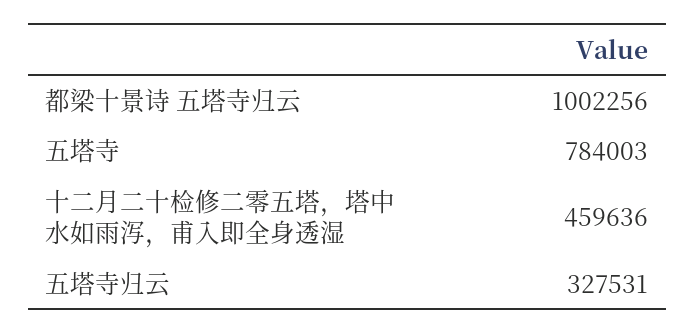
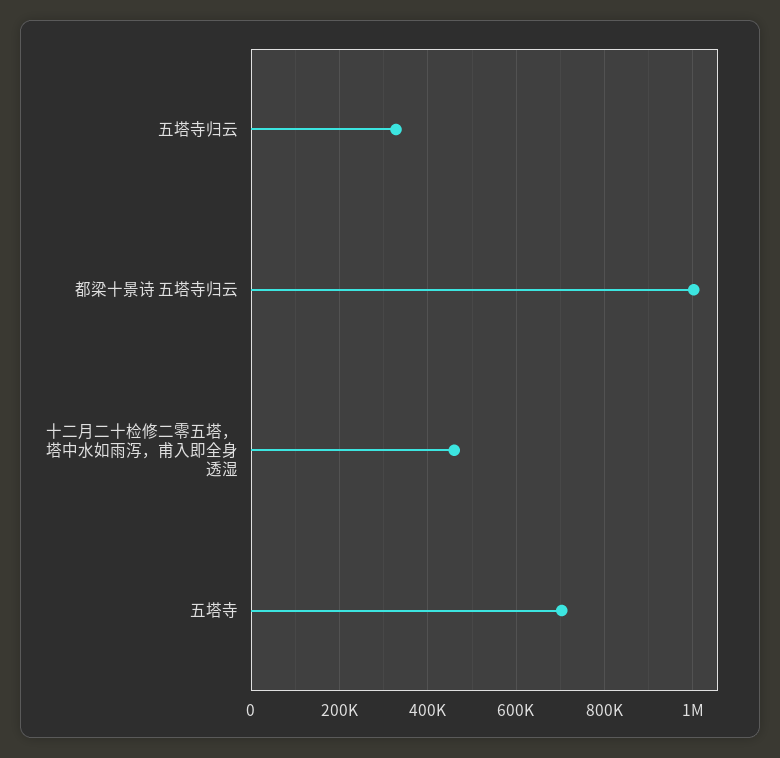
五塔寺: 784003 -> 700000

